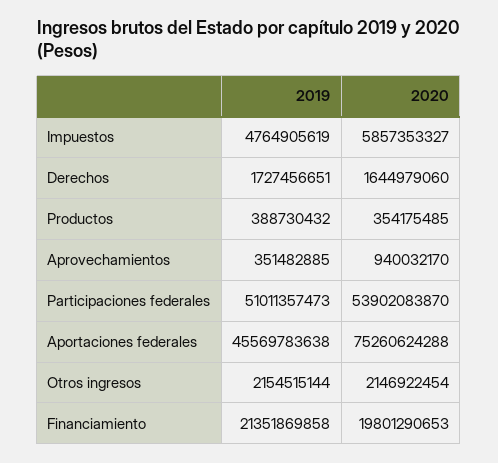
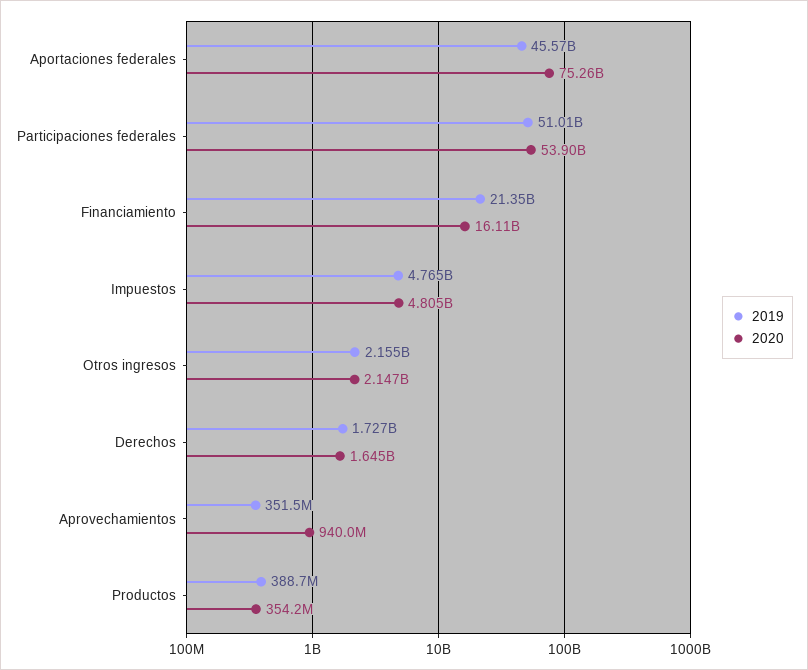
2020, Impuestos: 5857353327 -> 4805000000
2020, Financiamiento: 19801290653 -> 16110000000

